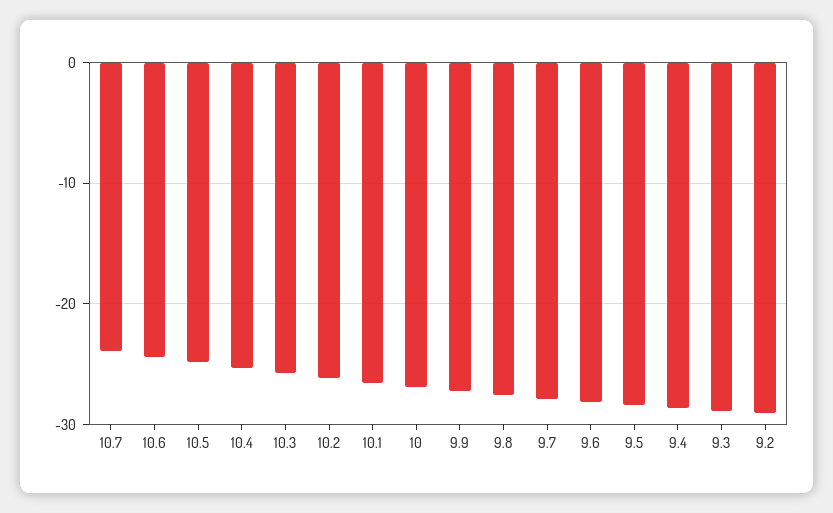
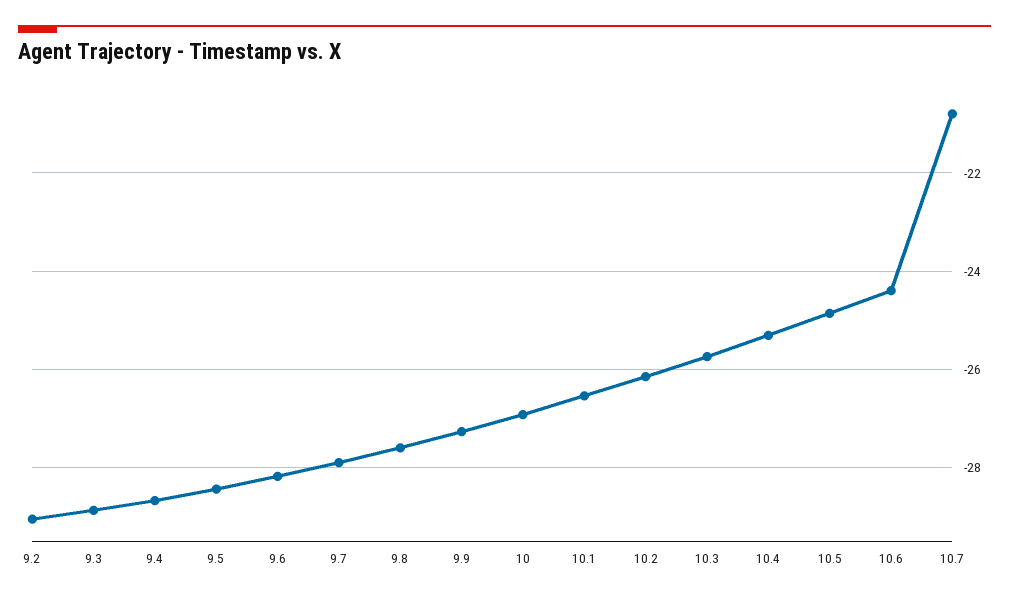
10.7: -24 -> -20.8

